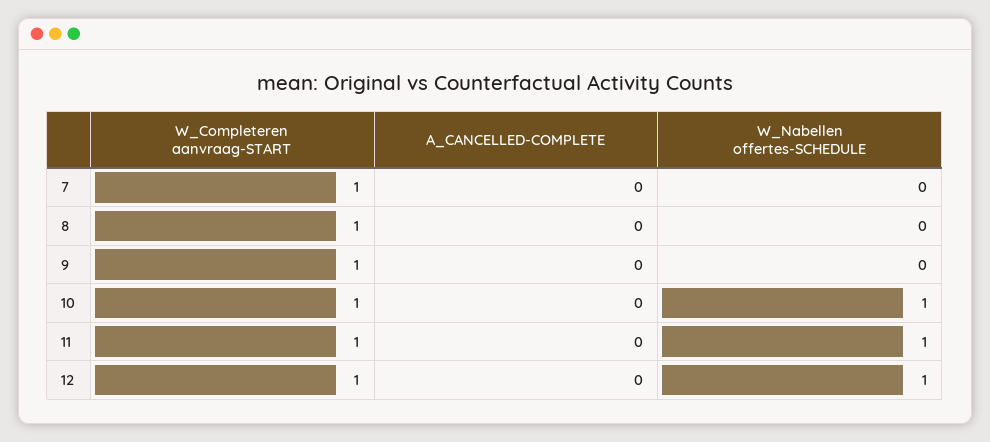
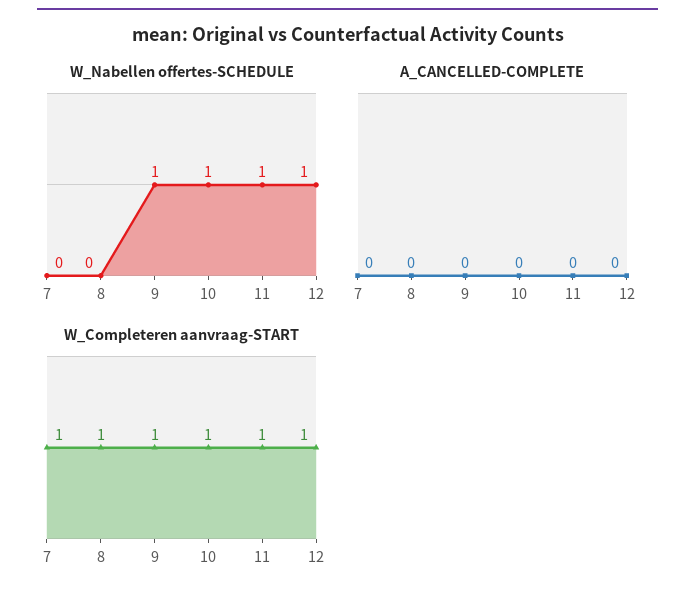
W_Nabellen offertes-SCHEDULE, 9: 0 -> 1

